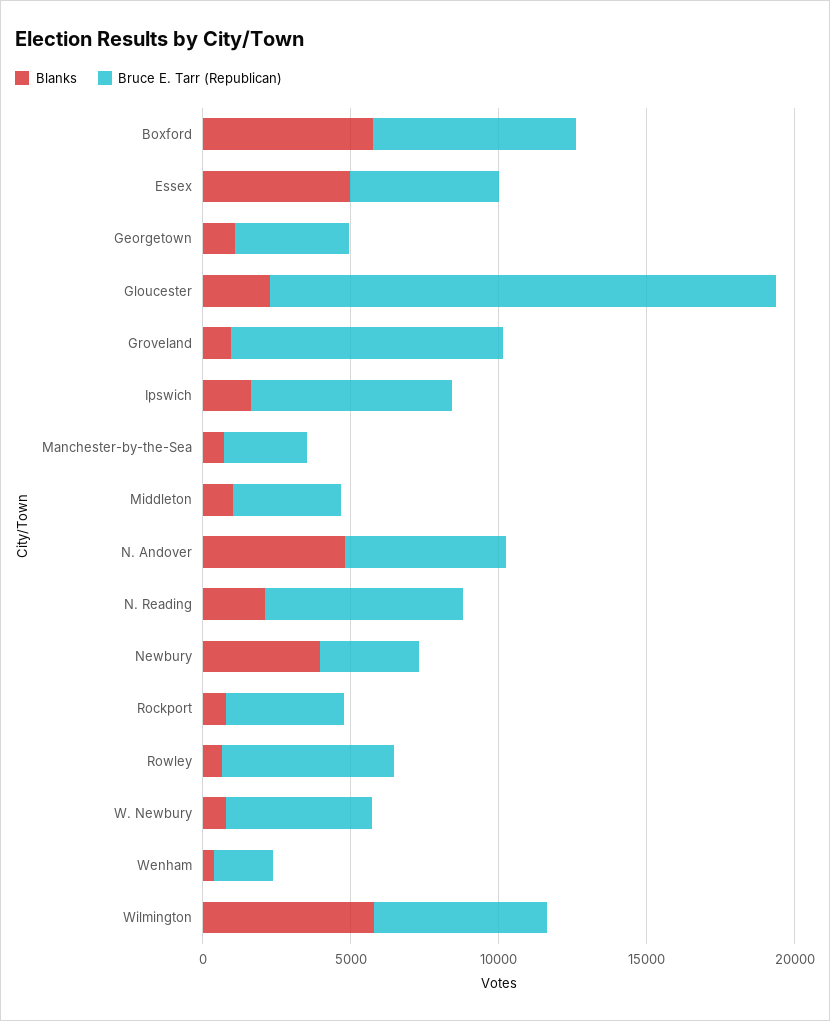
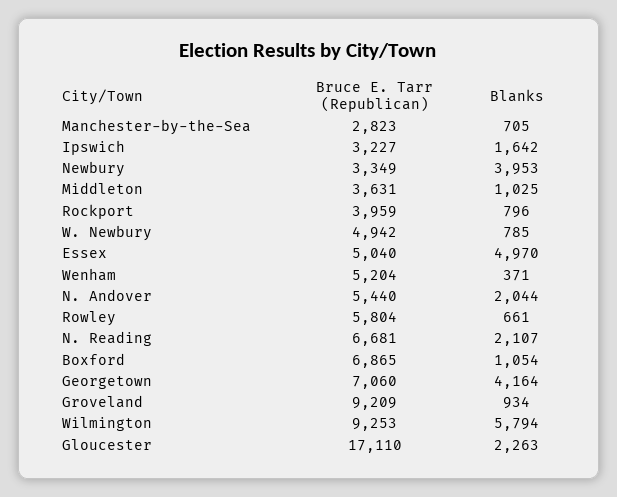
Blanks, Boxford: 6000 -> 1054
Blanks, Georgetown: 1000 -> 4164
Bruce E. Tarr (Republican), Georgetown: 4000 -> 7060
Bruce E. Tarr (Republican), Ipswich: 7000 -> 3227
Blanks, N. Andover: 5000 -> 2044
Bruce E. Tarr (Republican), Wenham: 2000 -> 5204
Bruce E. Tarr (Republican), Wilmington: 6000 -> 9253

